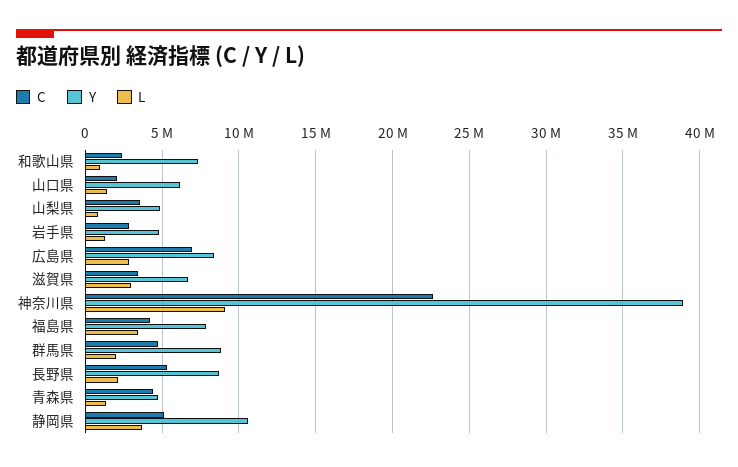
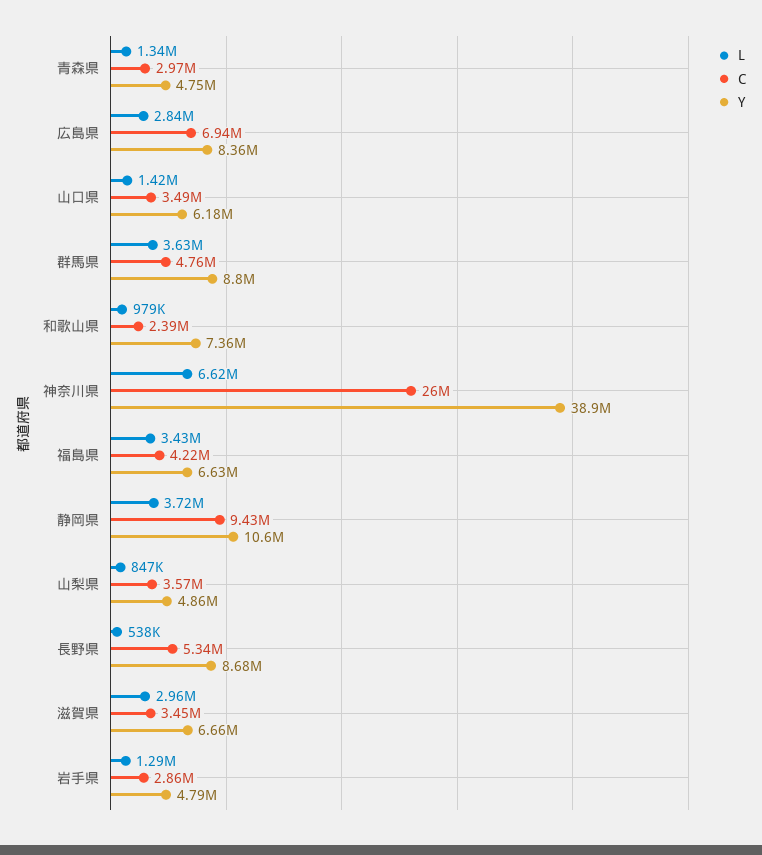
C, 山口県: 2000000 -> 3490000
C, 神奈川県: 22500000 -> 26000000
L, 神奈川県: 9000000 -> 6620000
Y, 福島県: 8000000 -> 6630000
L, 群馬県: 2000000 -> 3630000
L, 長野県: 2000000 -> 538000
C, 青森県: 4500000 -> 2970000
C, 静岡県: 5000000 -> 9430000

